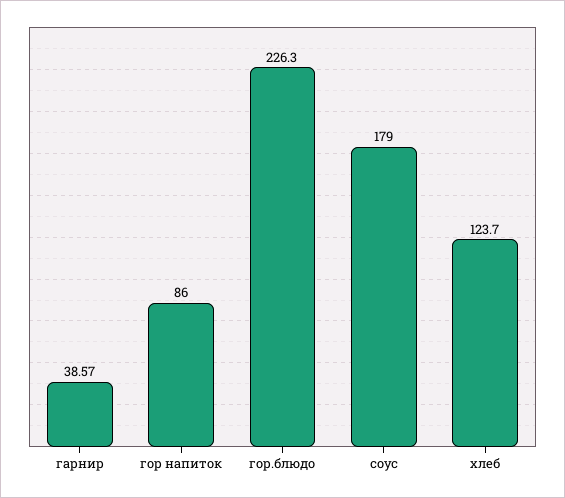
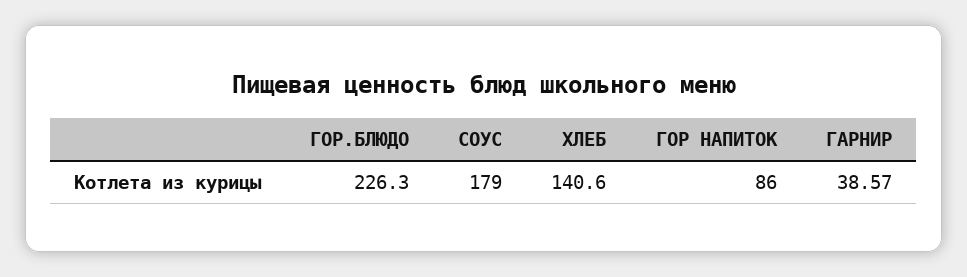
хлеб: 123.7 -> 140.6

